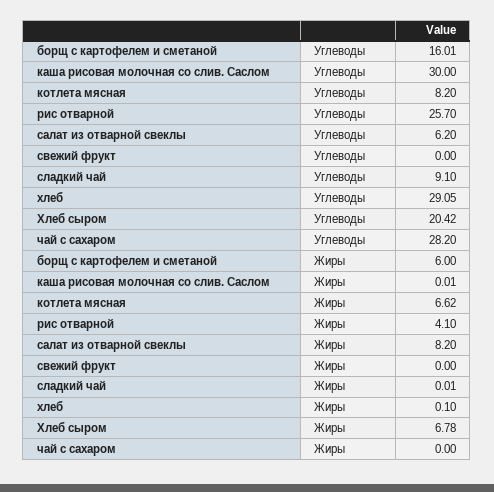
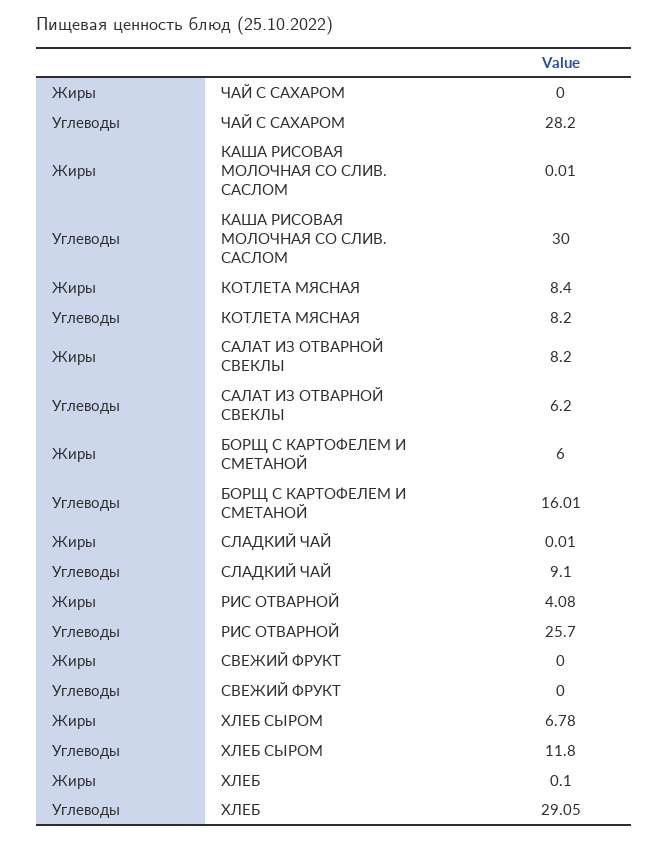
Хлеб сыром, Углеводы: 20.42 -> 11.8
котлета мясная, Жиры: 6.62 -> 8.4
рис отварной, Жиры: 4.1 -> 4.08

